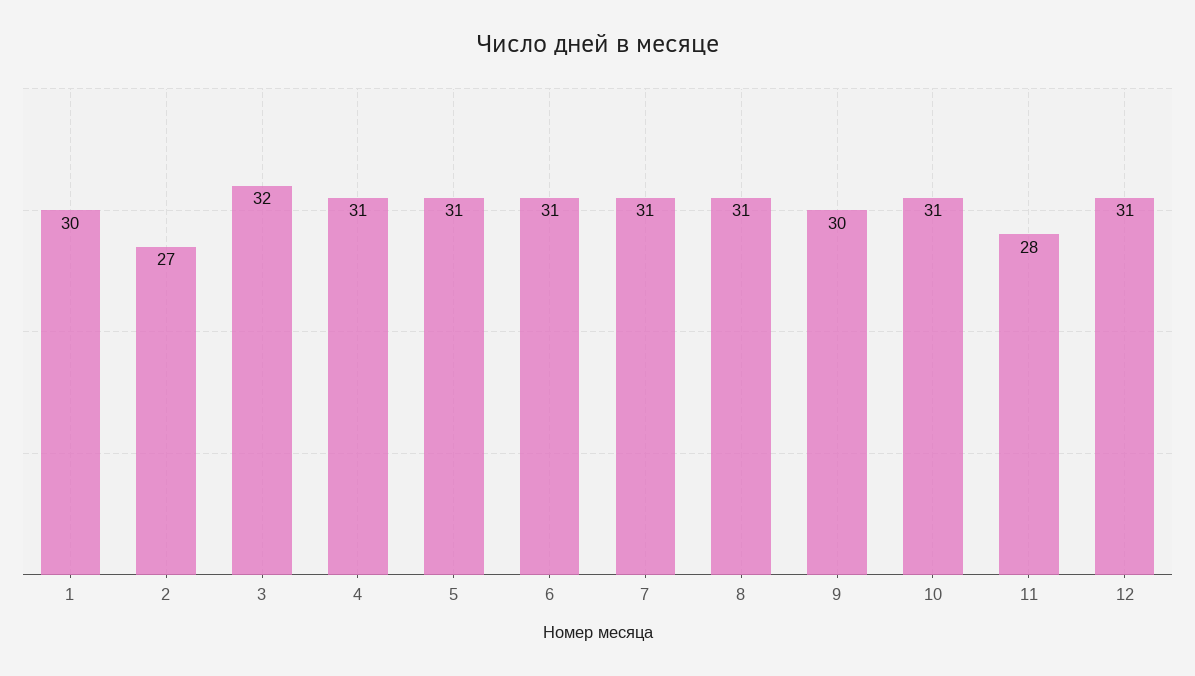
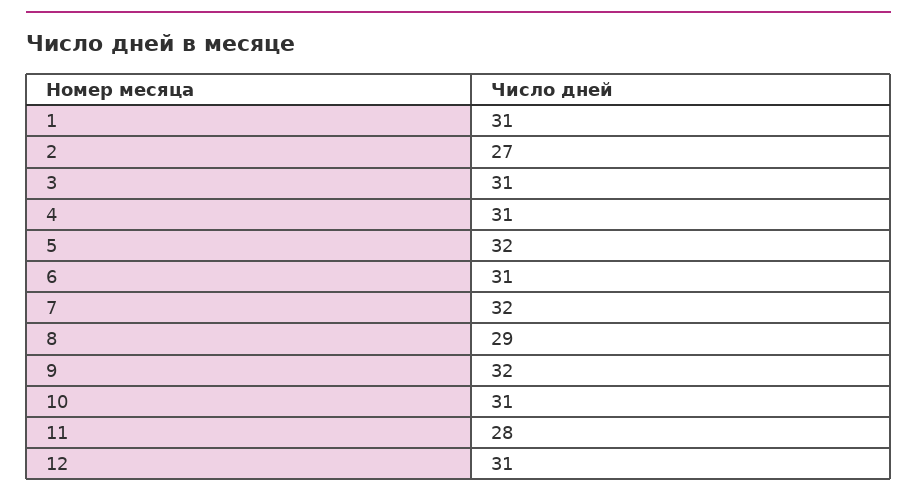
1: 30 -> 31
3: 32 -> 31
5: 31 -> 32
7: 31 -> 32
8: 31 -> 29
9: 30 -> 32

